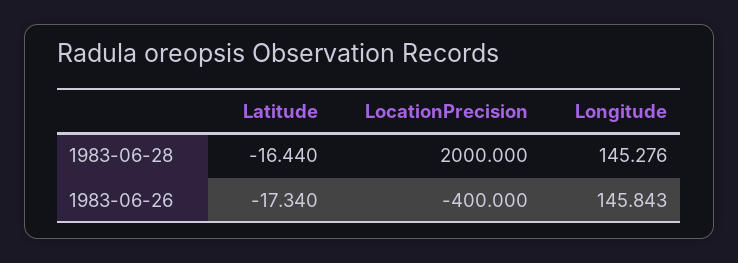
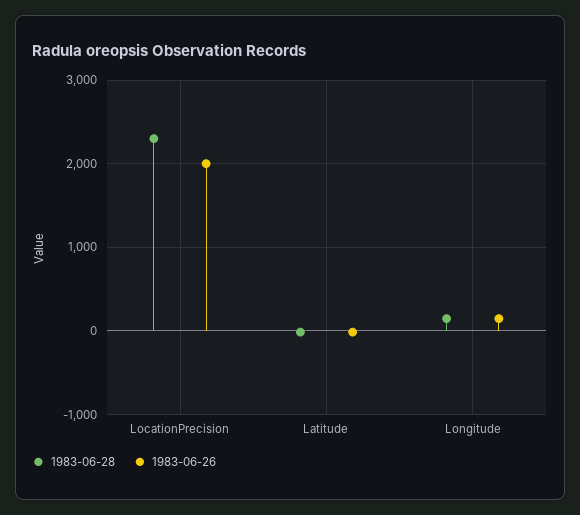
1983-06-28, LocationPrecision: 2000 -> 2300
1983-06-26, LocationPrecision: -400 -> 2000

